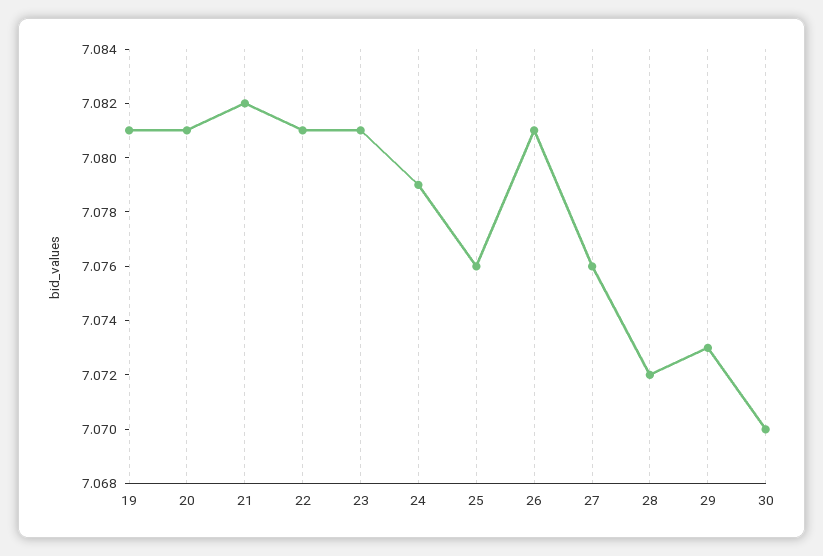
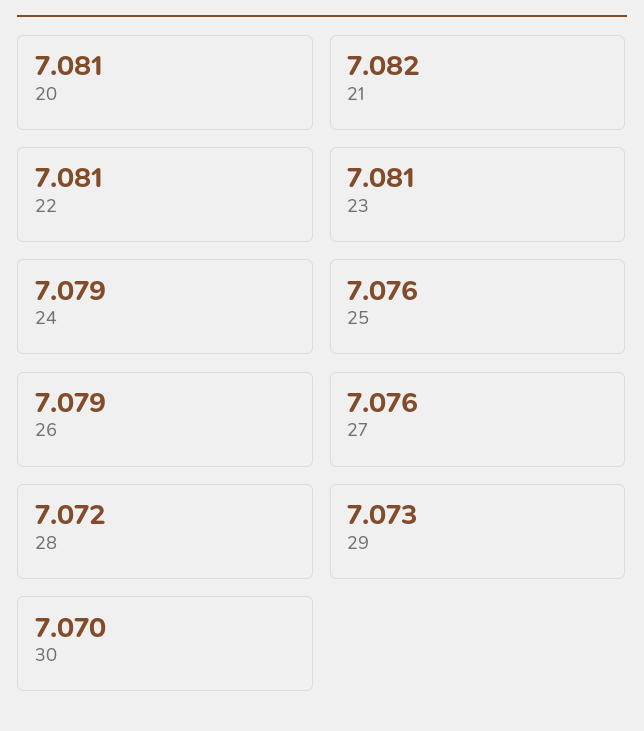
19: 7.081 -> none
26: 7.081 -> 7.079

